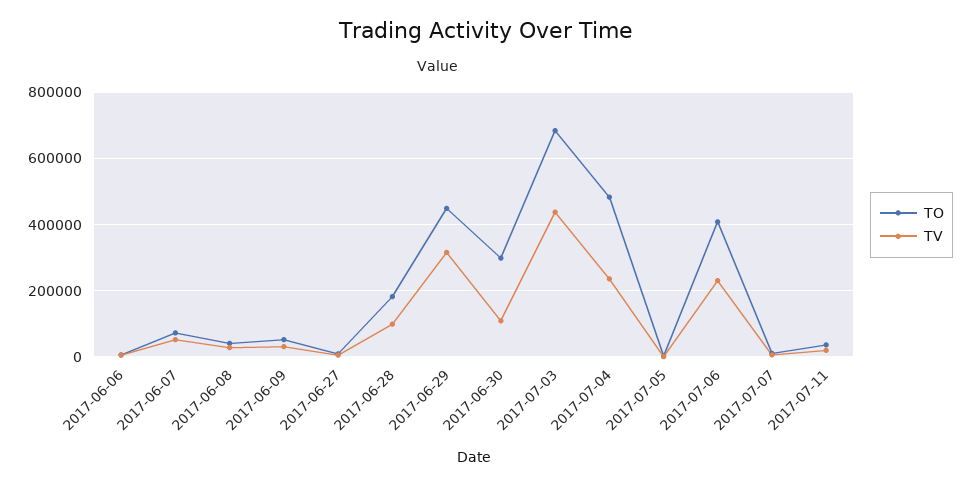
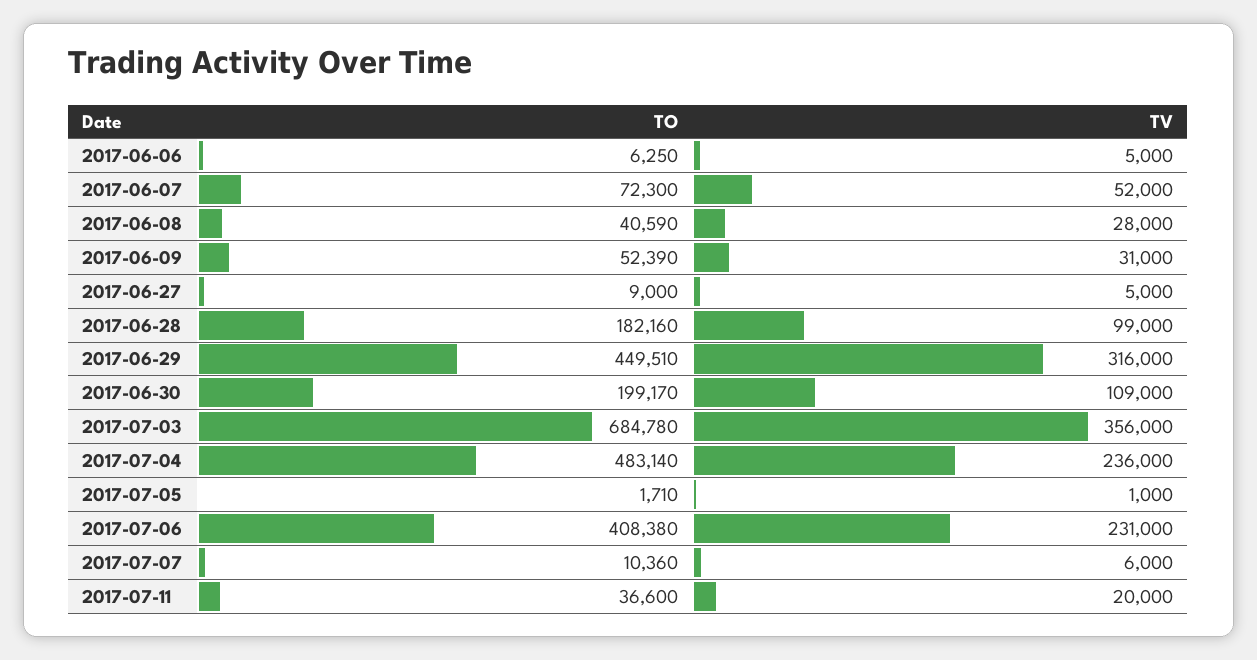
TO, 2017-06-30: 300000 -> 199170
TV, 2017-07-03: 440000 -> 356000

